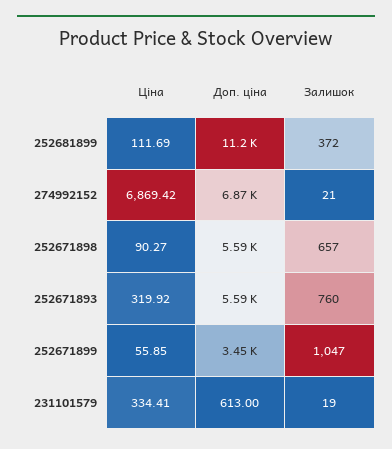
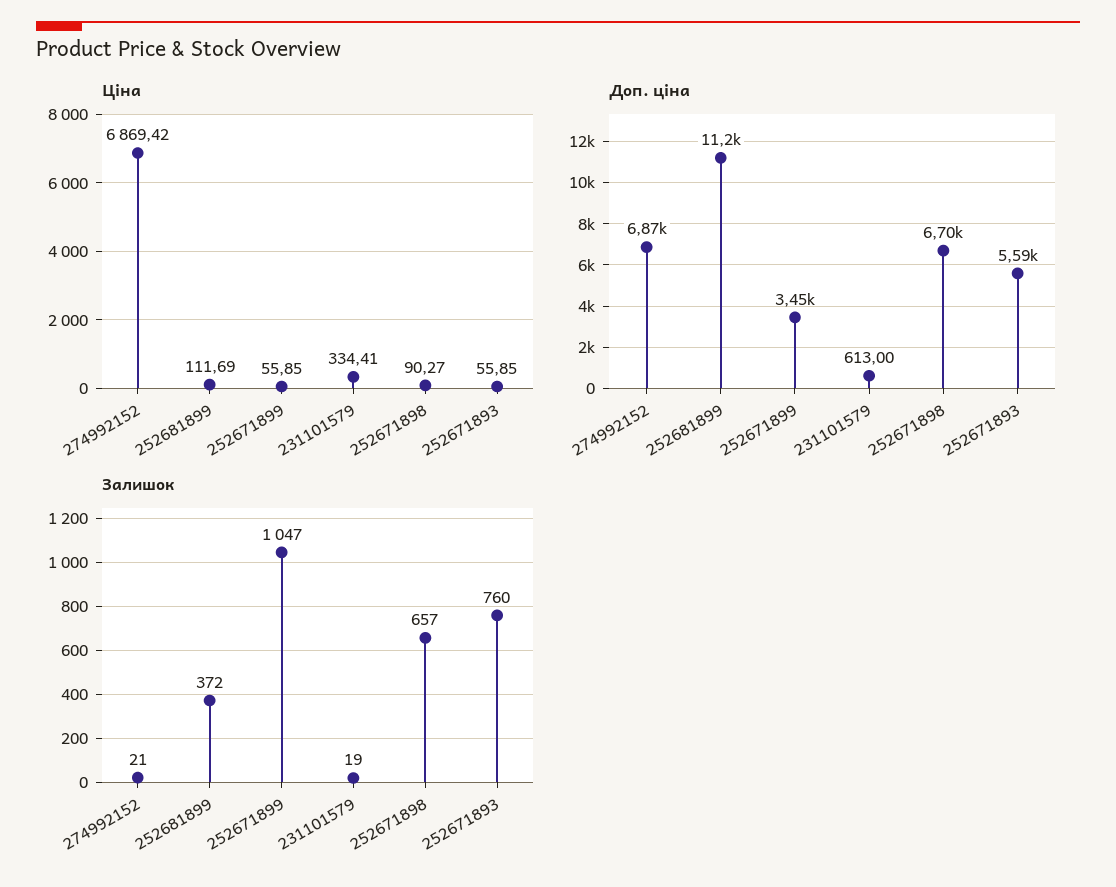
Доп. ціна, 252671898: 5590 -> 6700
Ціна, 252671893: 319.92 -> 55.85

